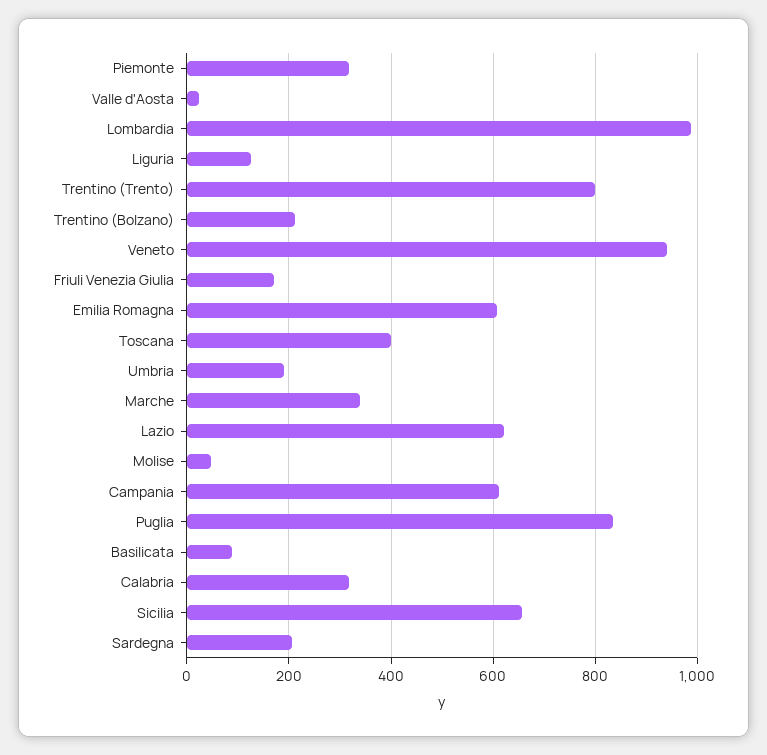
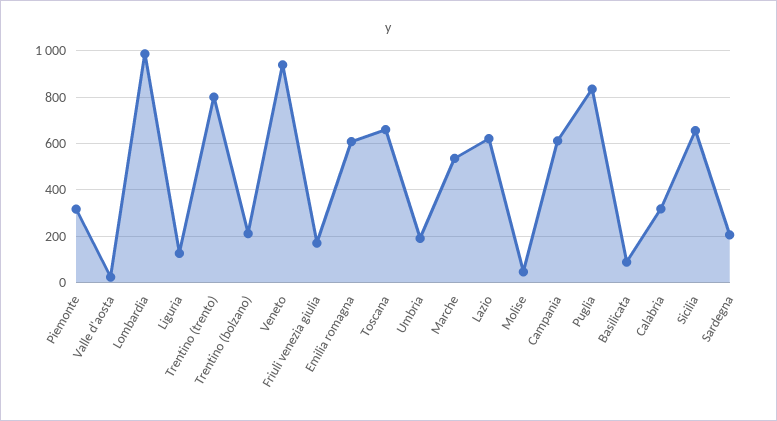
Toscana: 400 -> 650
Marche: 340 -> 550

